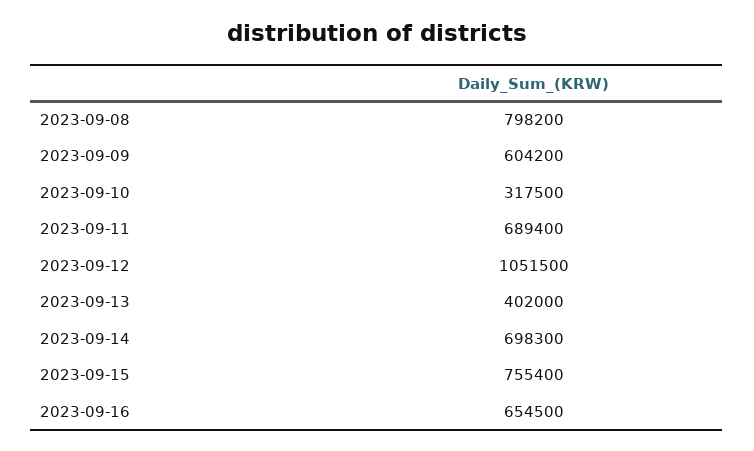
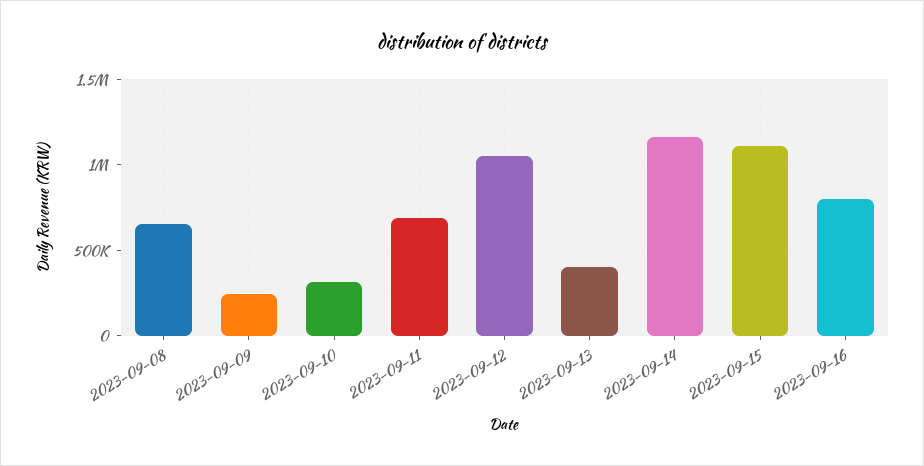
2023-09-08: 798200 -> 650000
2023-09-09: 604200 -> 250000
2023-09-14: 698300 -> 1150000
2023-09-15: 755400 -> 1100000
2023-09-16: 654500 -> 800000

